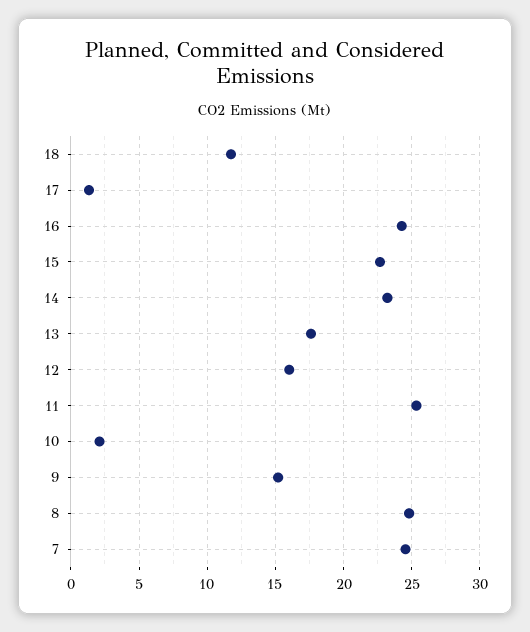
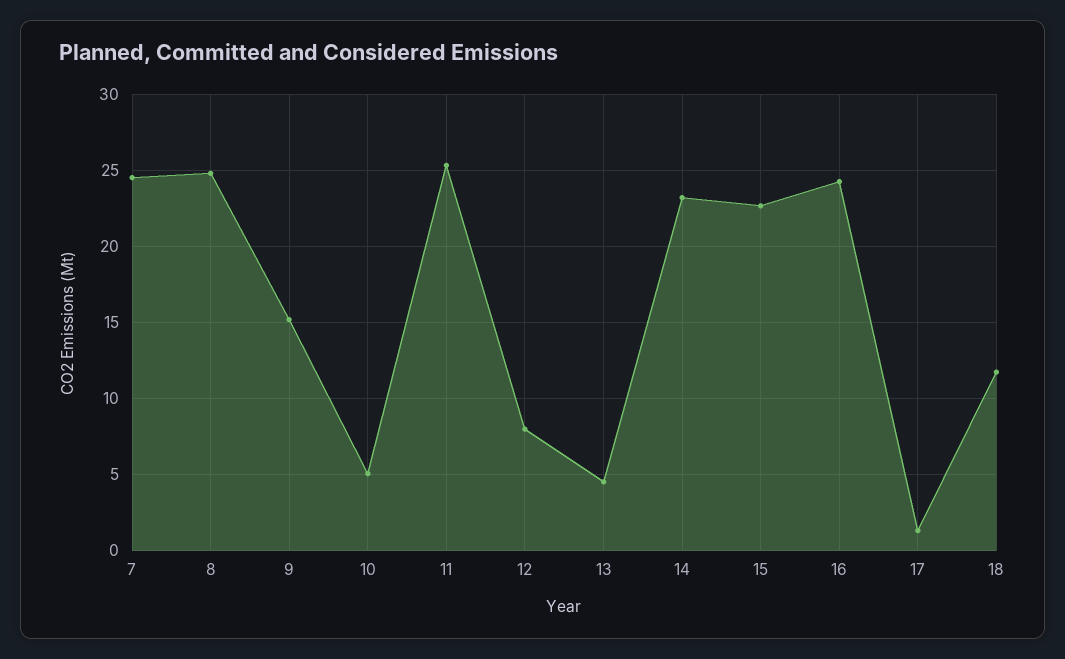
13: 17.5 -> 4.5
12: 16 -> 8
10: 2 -> 5

